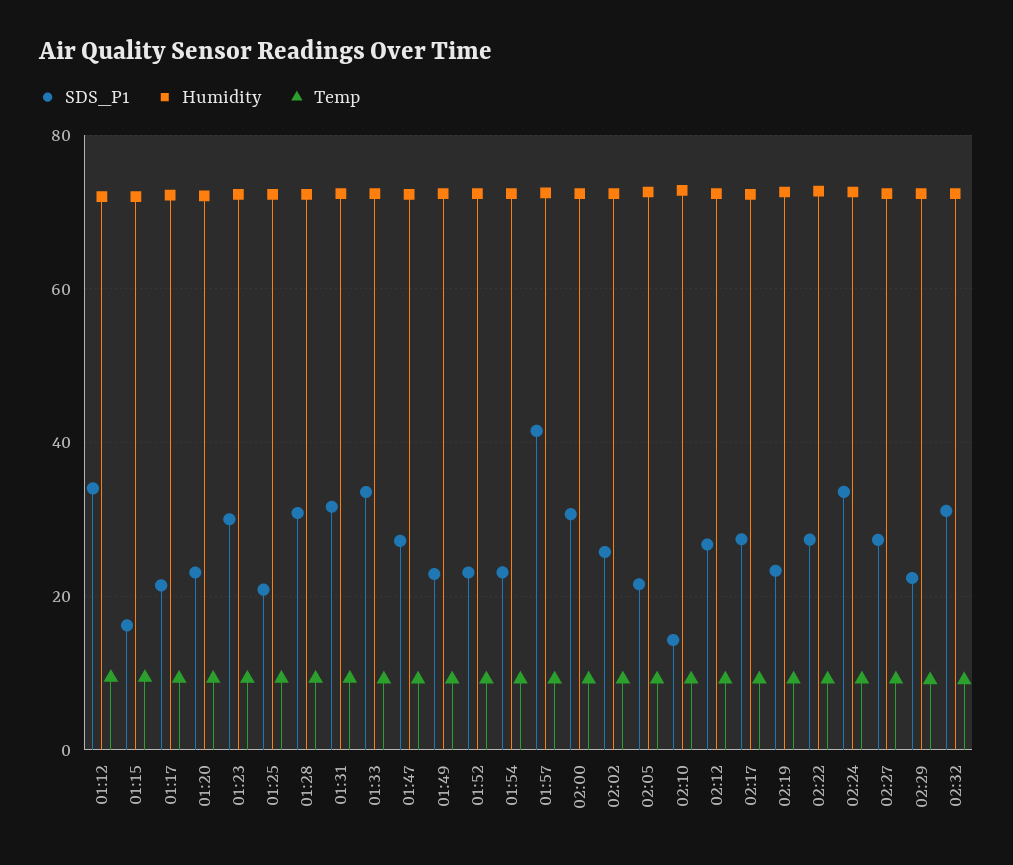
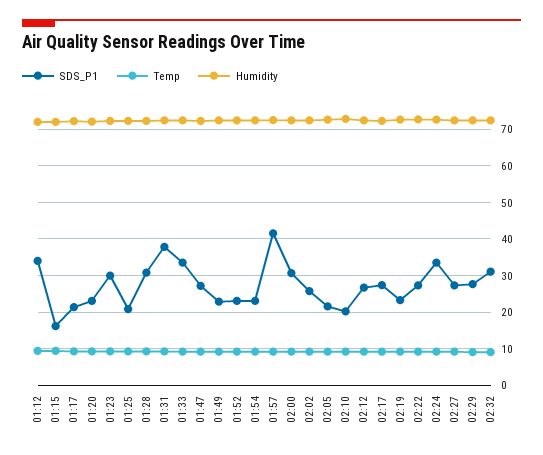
SDS_P1, 01:31: 32 -> 38
SDS_P1, 02:10: 14 -> 20
SDS_P1, 02:29: 22 -> 28

